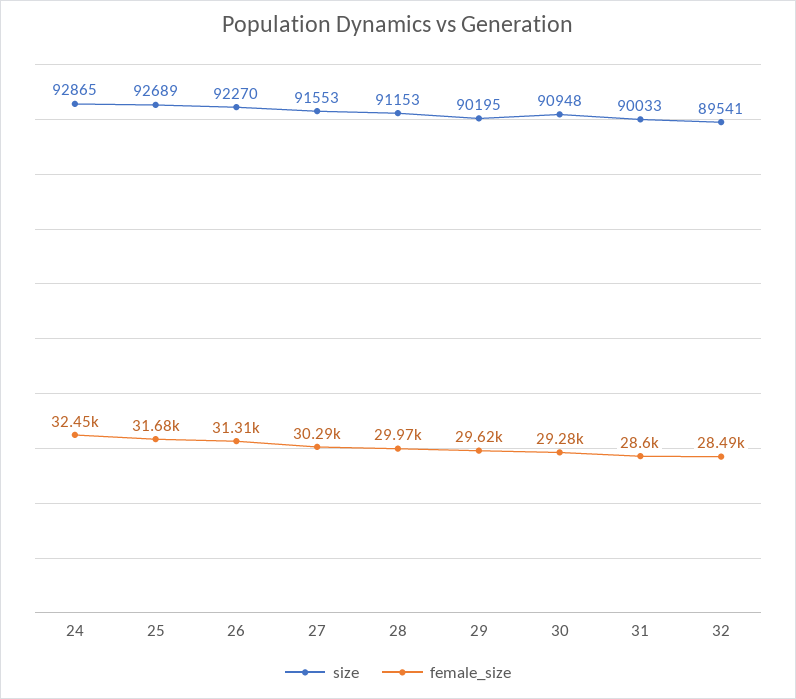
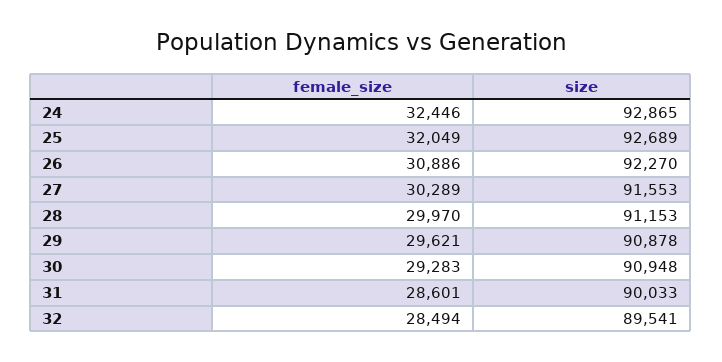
female_size, 25: 31680 -> 32049
female_size, 26: 31310 -> 30886
size, 29: 90195 -> 90878

